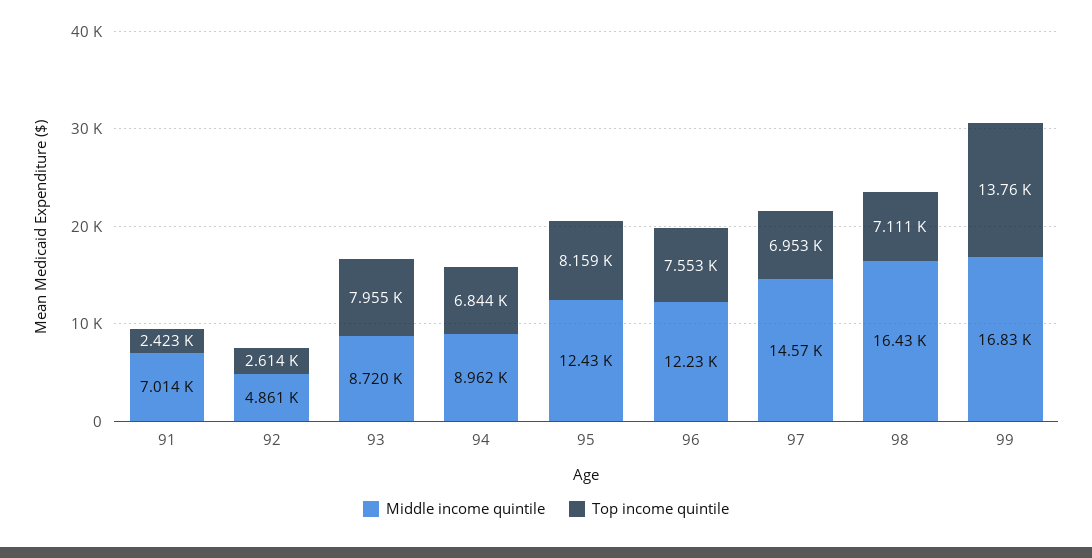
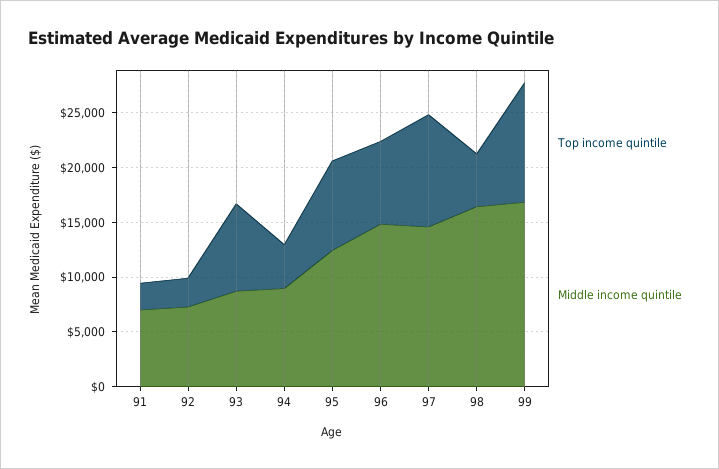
Middle income quintile, 92: 4861 -> 7000
Top income quintile, 94: 6844 -> 4000
Middle income quintile, 96: 12230 -> 15000
Top income quintile, 97: 6953 -> 10000
Top income quintile, 98: 7111 -> 5000
Top income quintile, 99: 13760 -> 11000

